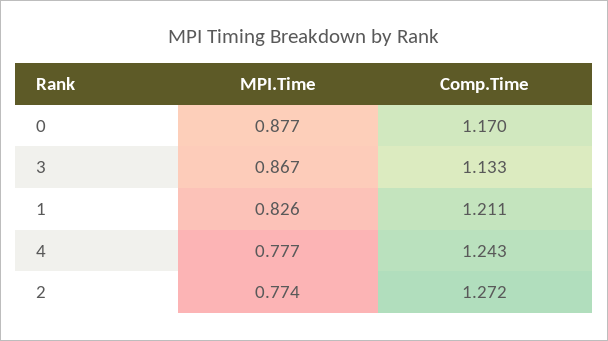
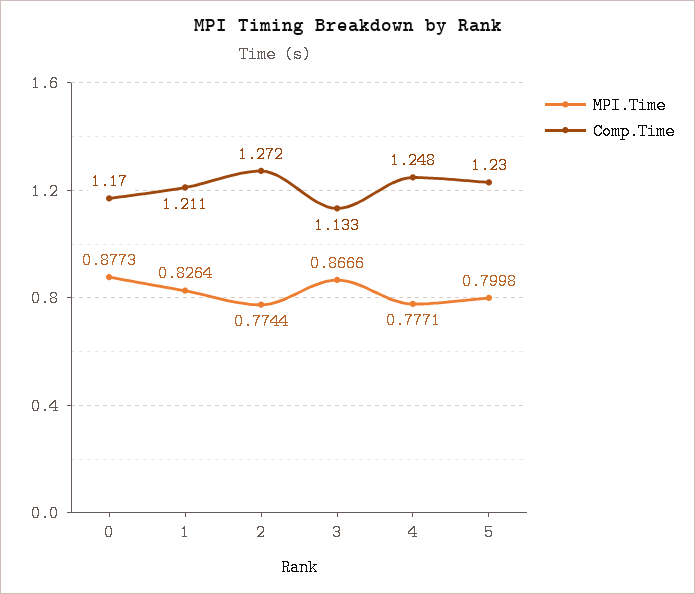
Comp.Time, 4: 1.243 -> 1.248
MPI.Time, 5: none -> 0.7998
Comp.Time, 5: none -> 1.23

